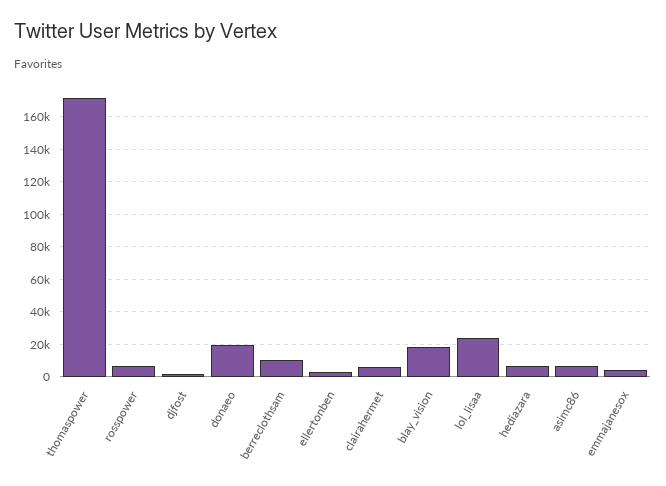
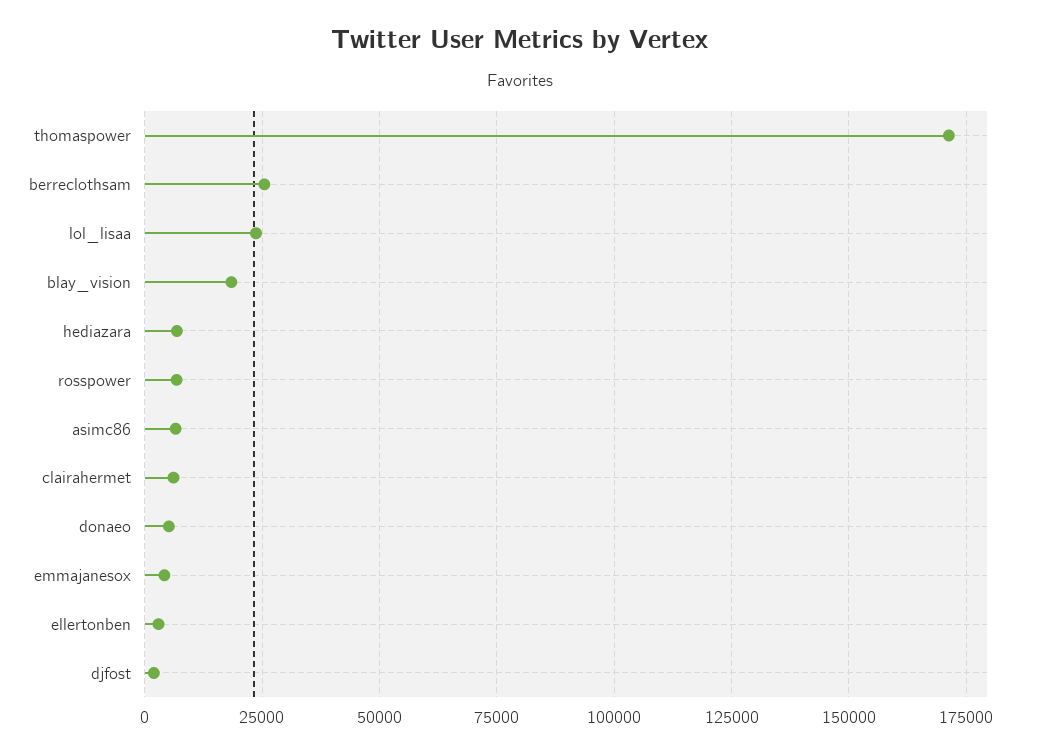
donaeo: 20000 -> 5000
berreclothsam: 10000 -> 25000

